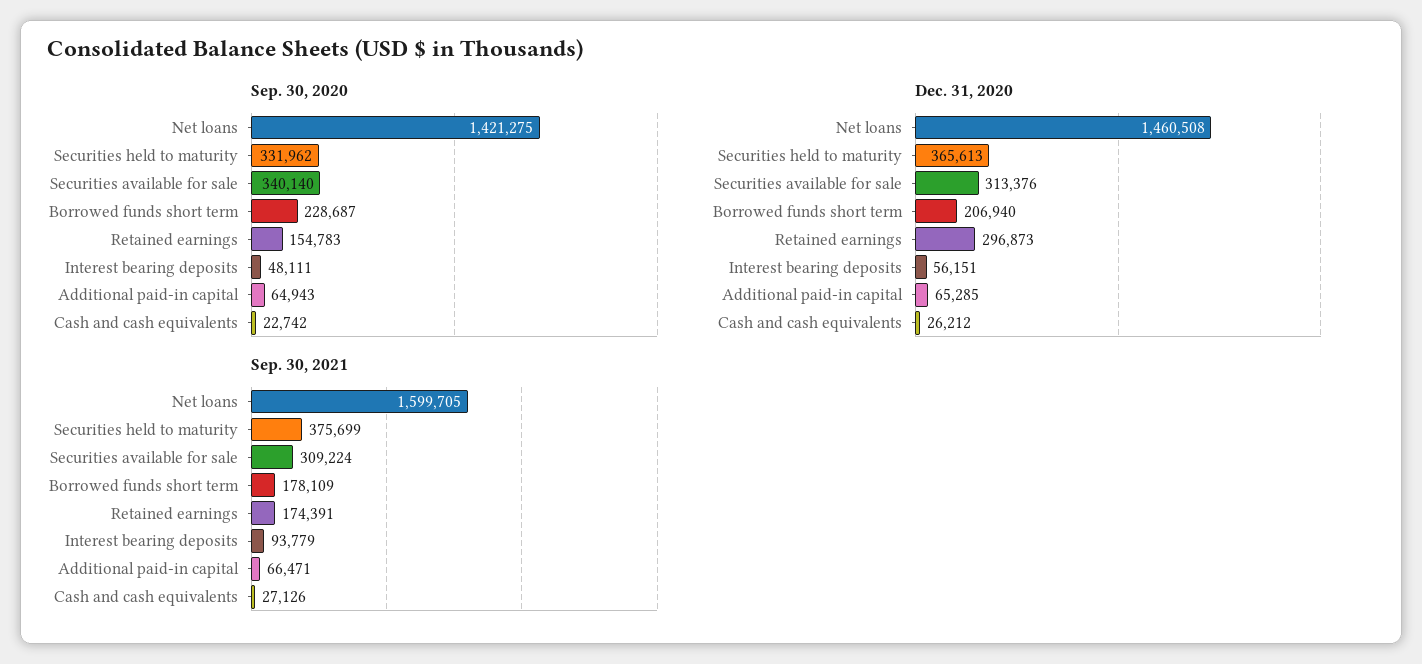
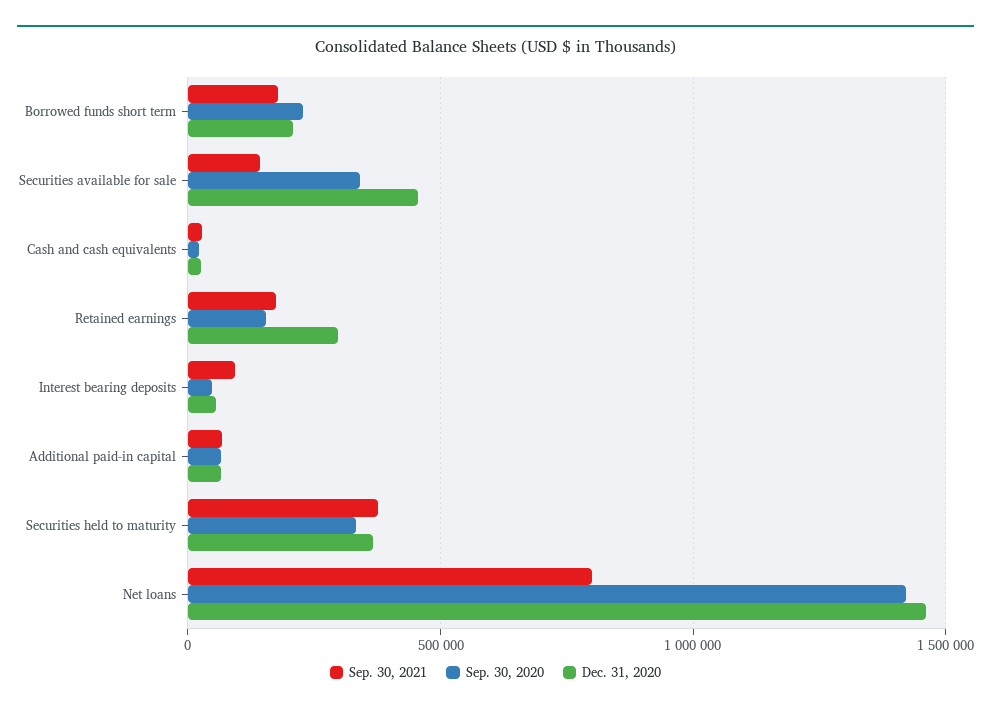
Dec. 31, 2020, Securities available for sale: 313376 -> 450000
Sep. 30, 2021, Net loans: 1599705 -> 800000
Sep. 30, 2021, Securities available for sale: 309224 -> 150000

